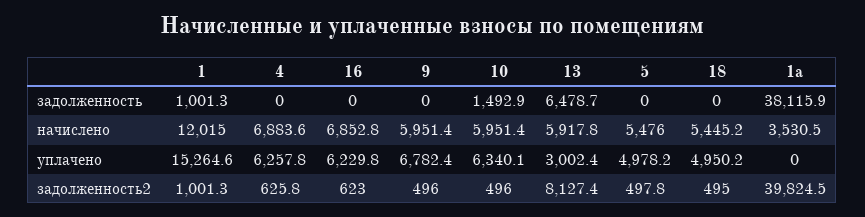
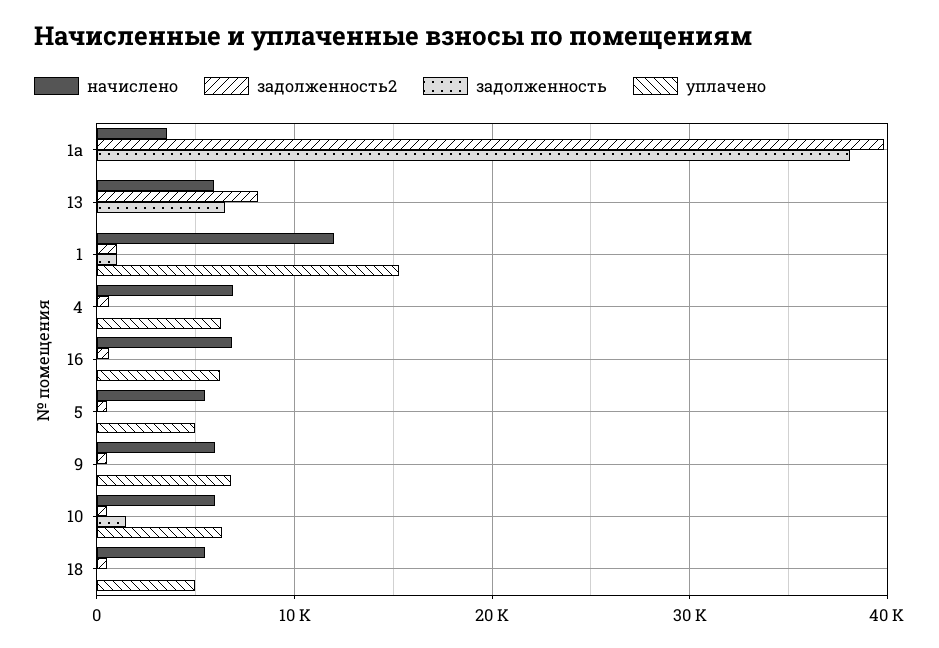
уплачено, 13: 3002.4 -> 0

